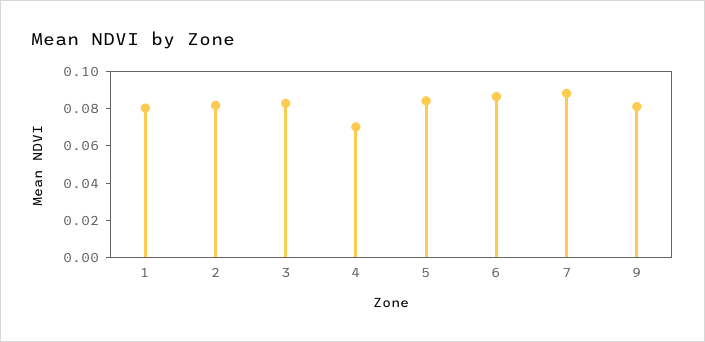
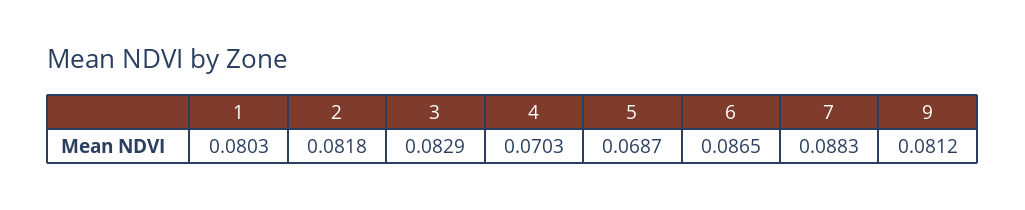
5: 0.085 -> 0.0687

